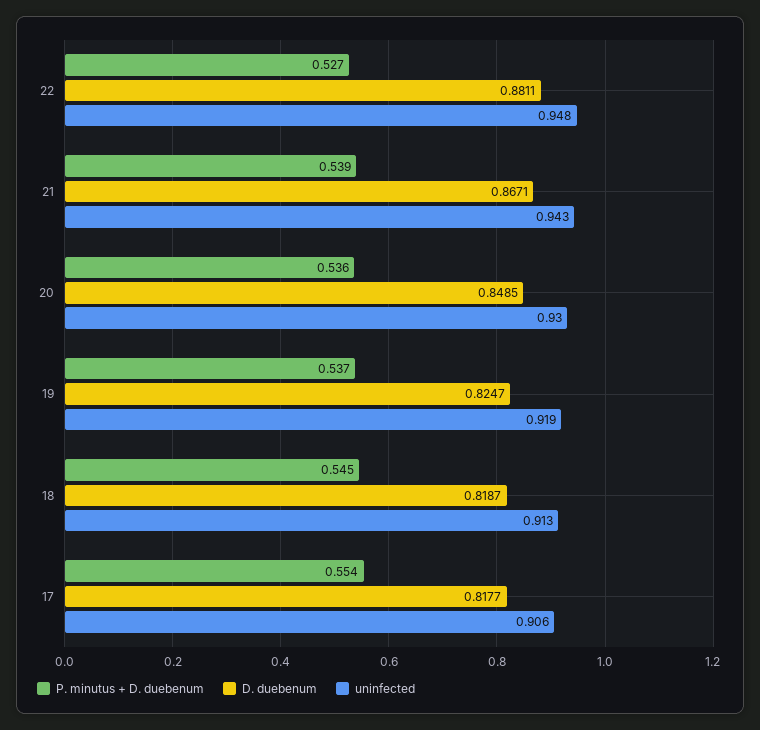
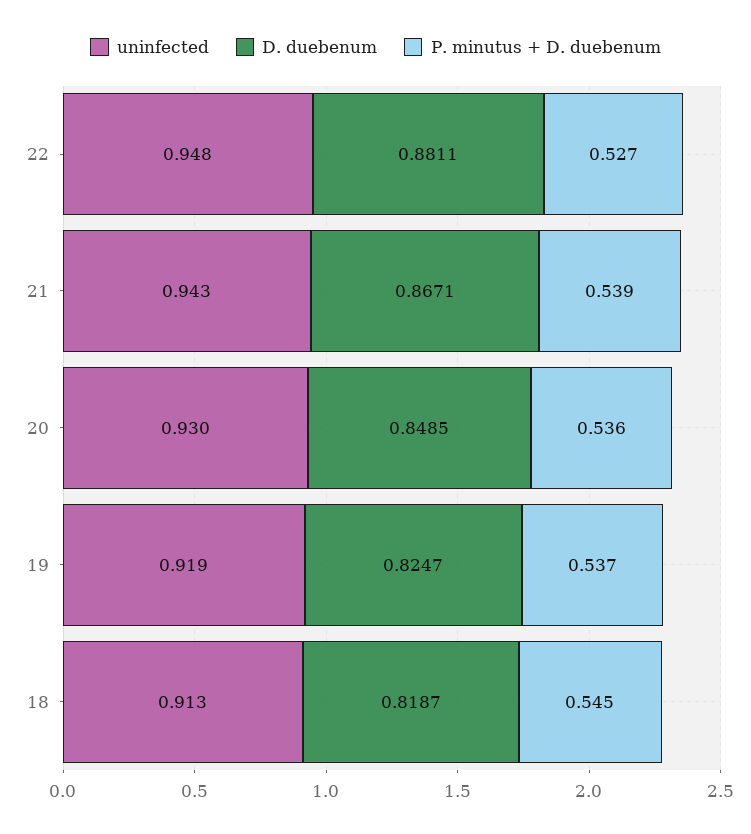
P. minutus + D. duebenum, 17: 0.554 -> none
D. duebenum, 17: 0.8177 -> none
uninfected, 17: 0.906 -> none

